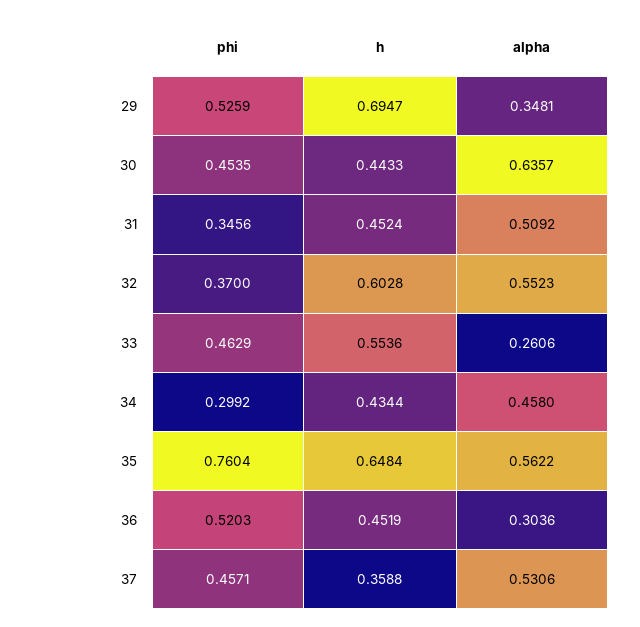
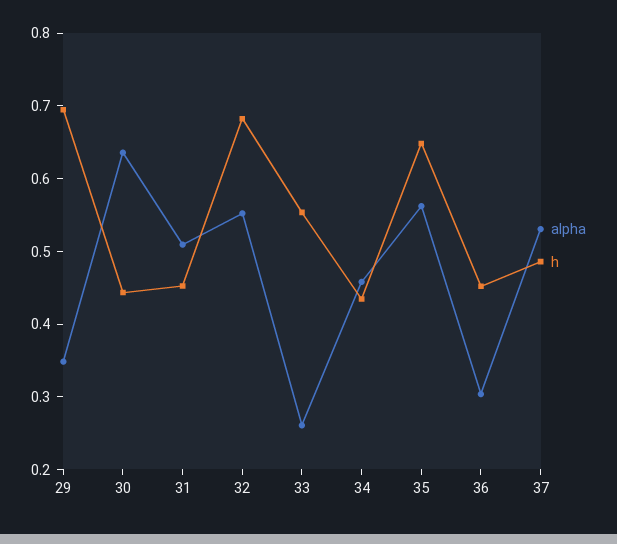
phi, 29: 0.5259 -> none
phi, 30: 0.4535 -> none
phi, 31: 0.3456 -> none
phi, 32: 0.37 -> none
h, 32: 0.6028 -> 0.68
phi, 33: 0.4629 -> none
phi, 34: 0.2992 -> none
phi, 35: 0.7604 -> none
phi, 36: 0.5203 -> none
phi, 37: 0.4571 -> none
h, 37: 0.3588 -> 0.48

